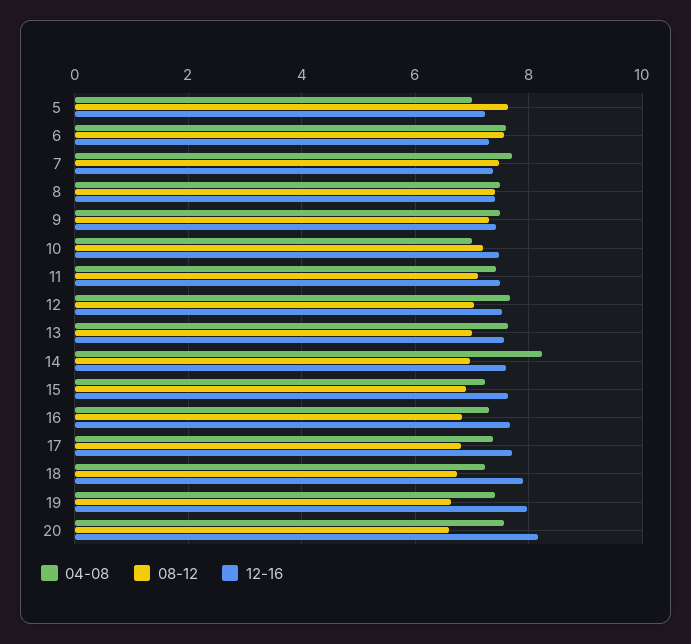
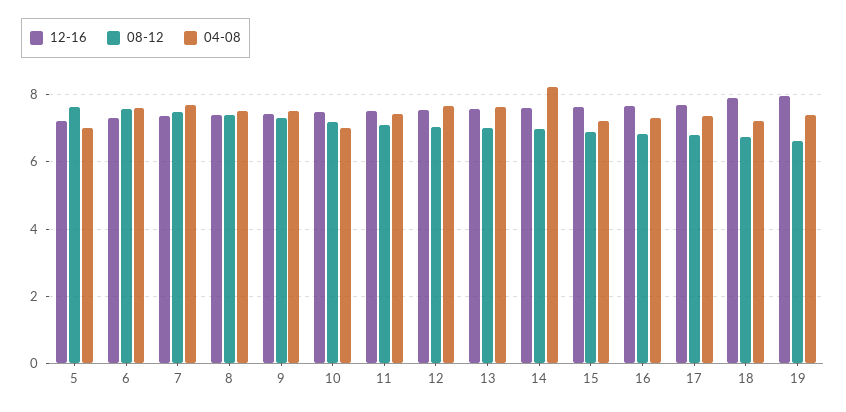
04-08, 20: 7.6 -> none
08-12, 20: 6.6 -> none
12-16, 20: 8.2 -> none

